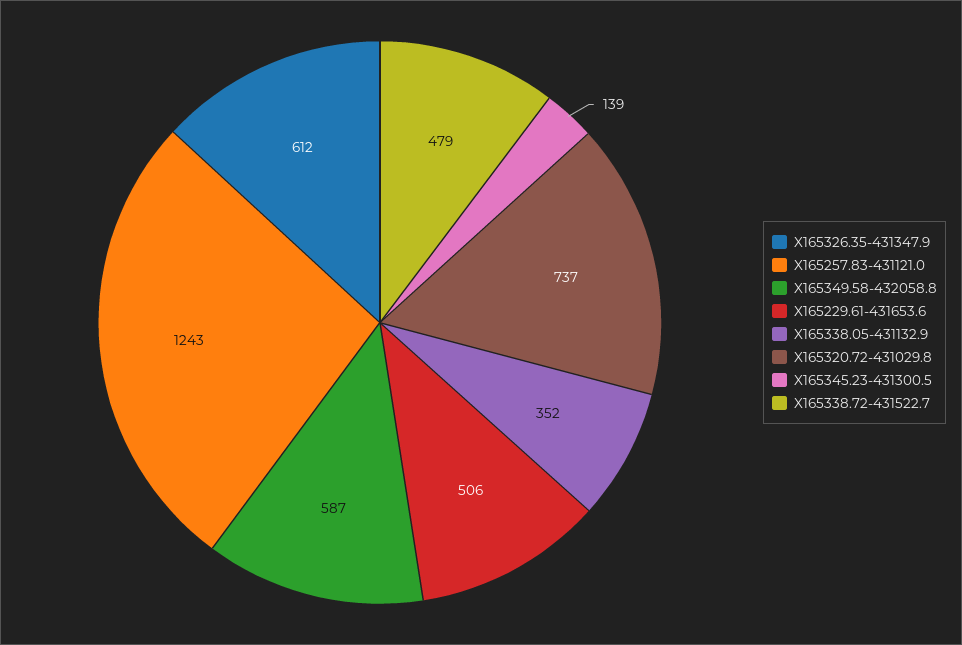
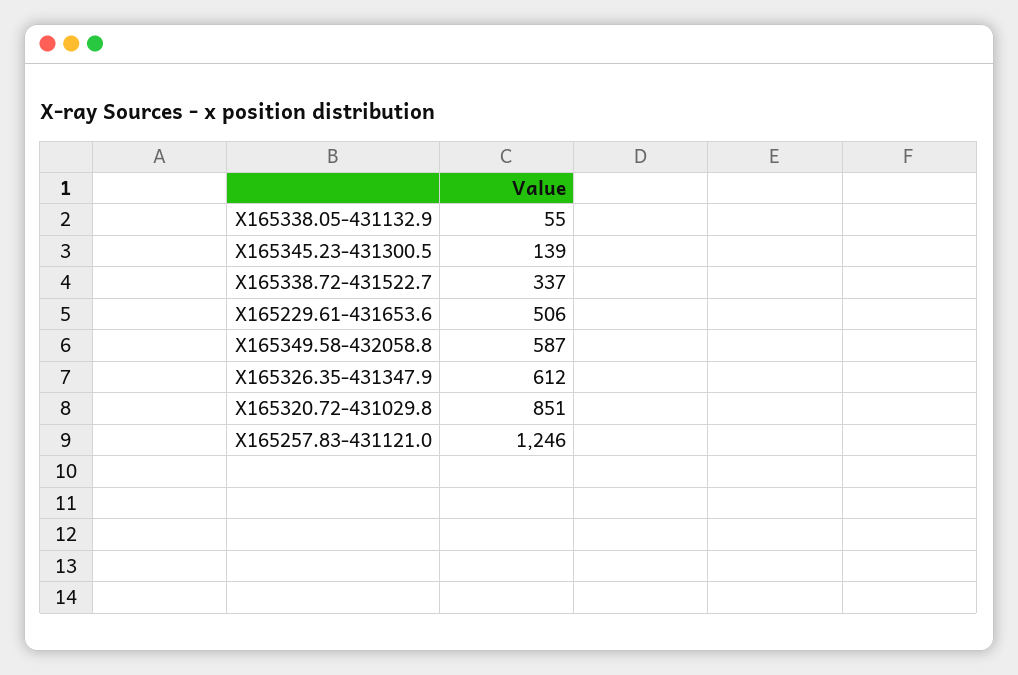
X165257.83-431121.0: 1243 -> 1246
X165338.05-431132.9: 352 -> 55
X165320.72-431029.8: 737 -> 851
X165338.72-431522.7: 479 -> 337

